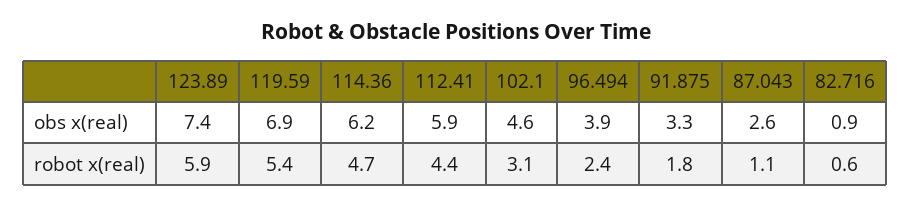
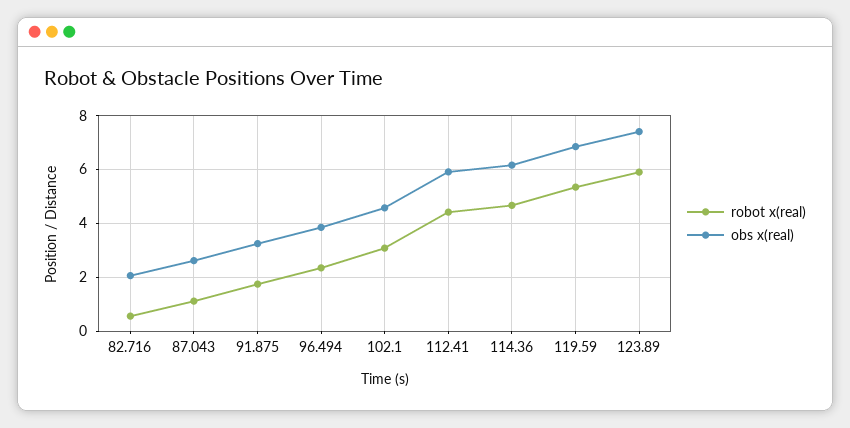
obs x(real), 82.716: 0.9 -> 2

